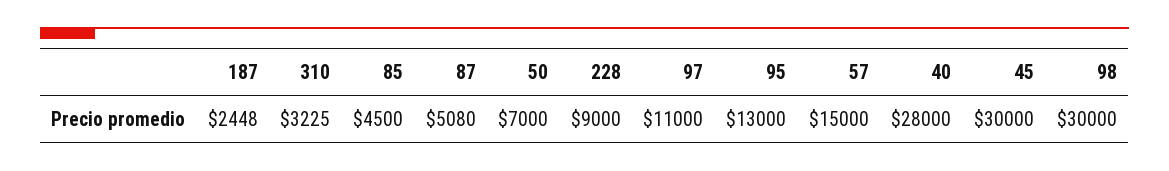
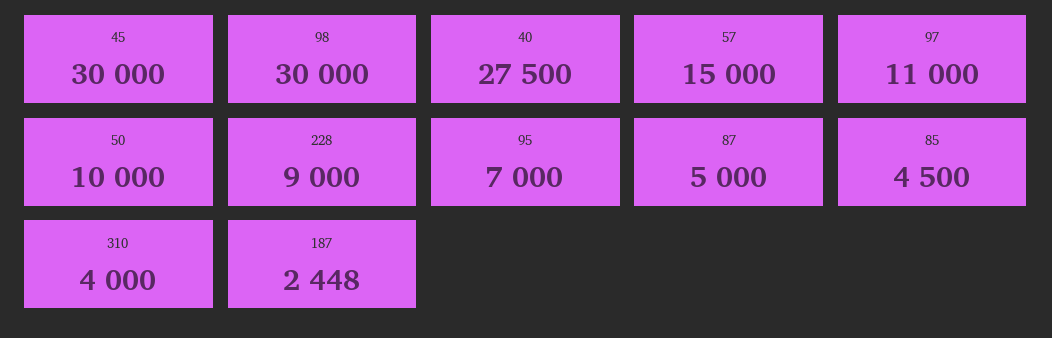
310: 3225 -> 4000
87: 5080 -> 5000
50: 7000 -> 10000
95: 13000 -> 7000
40: 28000 -> 27500

